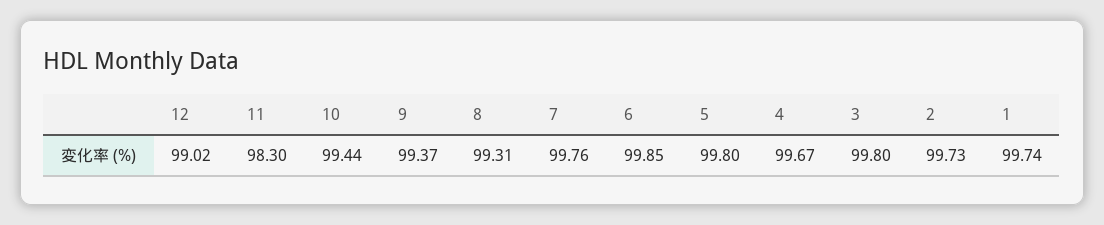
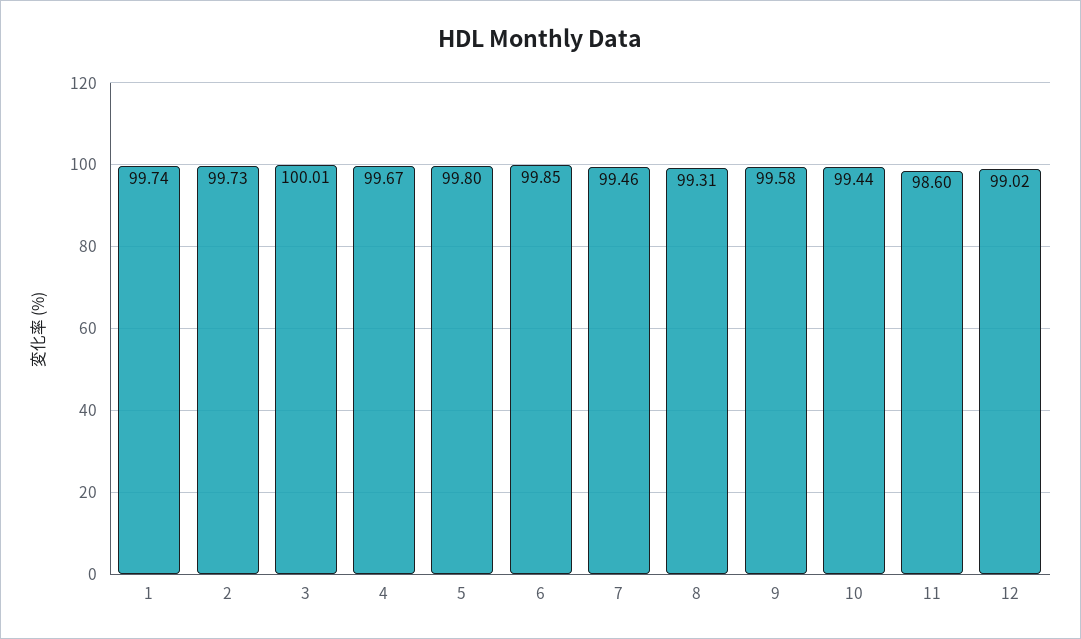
11: 98.3 -> 98.6
9: 99.37 -> 99.58
7: 99.76 -> 99.46
3: 99.8 -> 100.01

